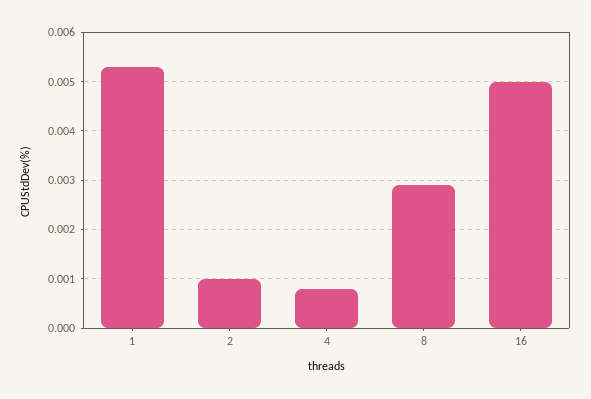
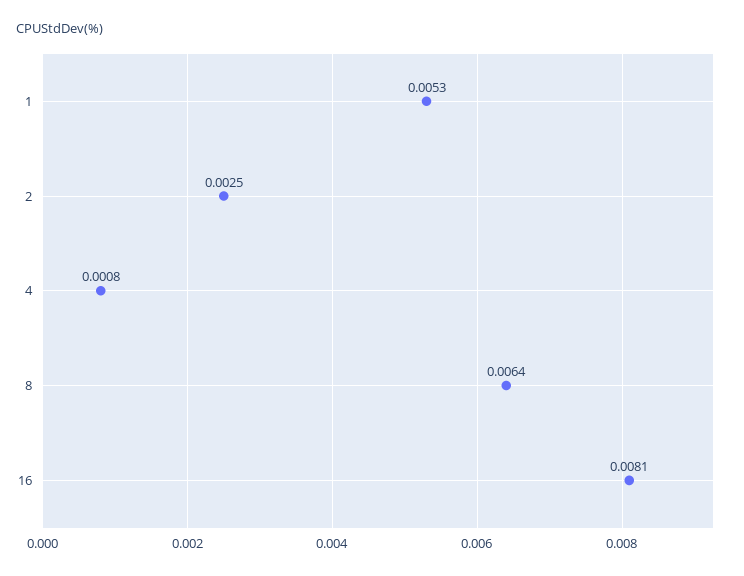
2: 0.001 -> 0.0025
8: 0.003 -> 0.0064
16: 0.005 -> 0.0081

